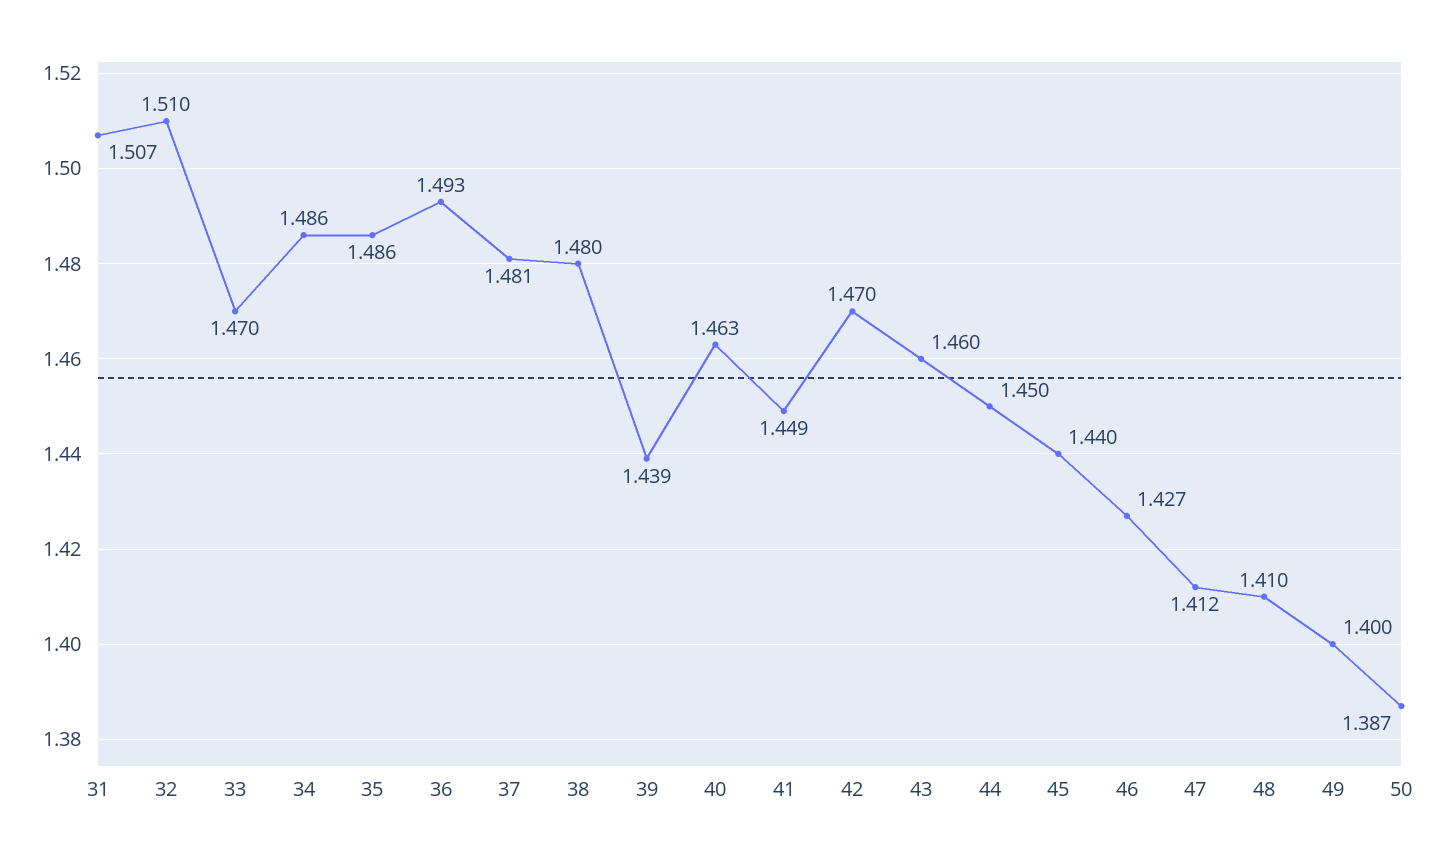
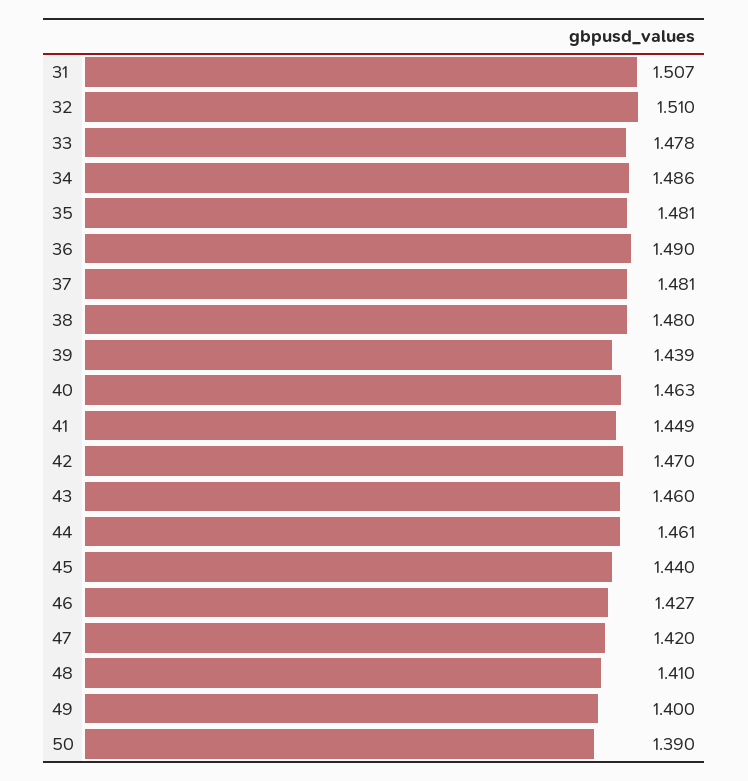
33: 1.47 -> 1.478
35: 1.486 -> 1.481
36: 1.493 -> 1.49
44: 1.45 -> 1.461
47: 1.412 -> 1.42
50: 1.387 -> 1.39

